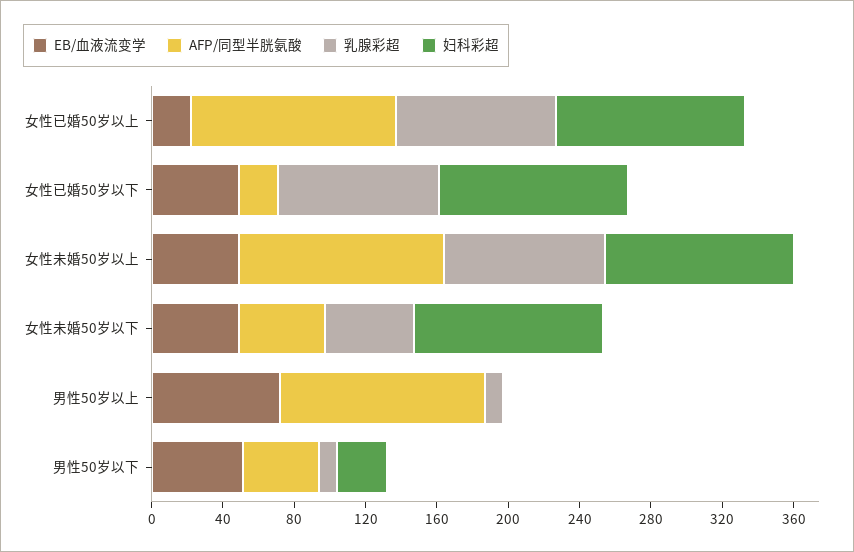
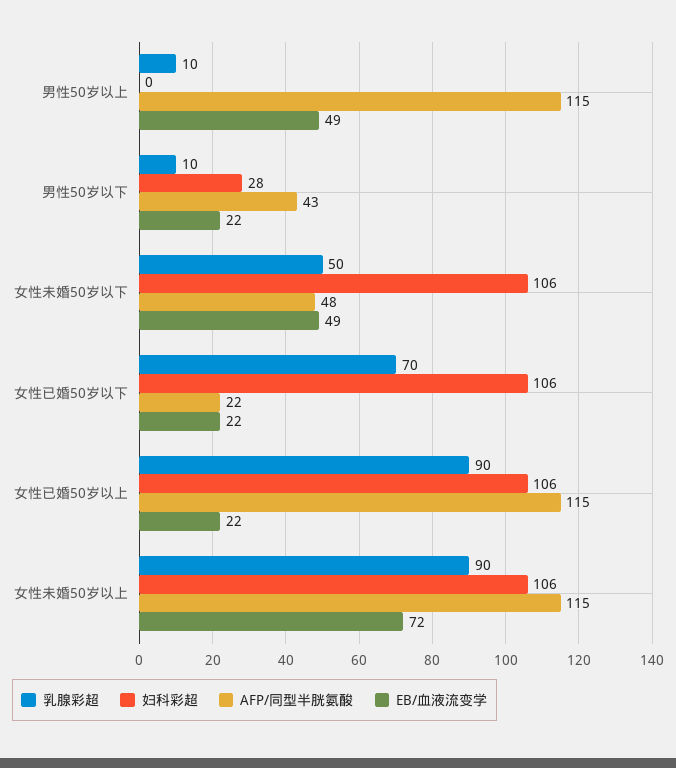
EB/血液流变学, 女性已婚50岁以下: 50 -> 22
乳腺彩超, 女性已婚50岁以下: 90 -> 70
EB/血液流变学, 女性未婚50岁以上: 50 -> 72
EB/血液流变学, 男性50岁以上: 70 -> 49
EB/血液流变学, 男性50岁以下: 50 -> 22

